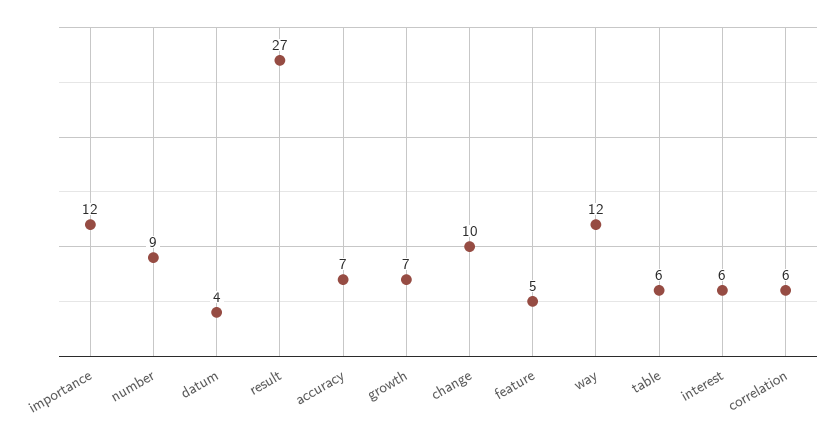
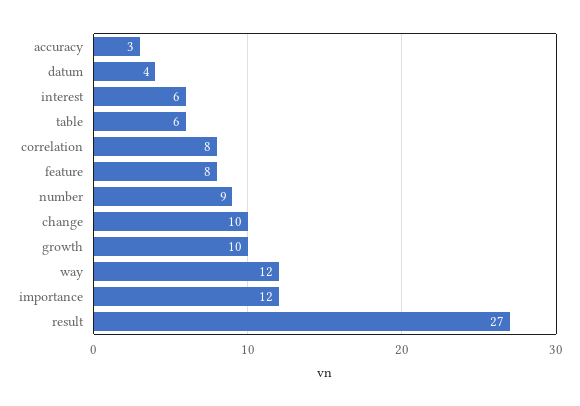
accuracy: 7 -> 3
growth: 7 -> 10
feature: 5 -> 8
correlation: 6 -> 8

